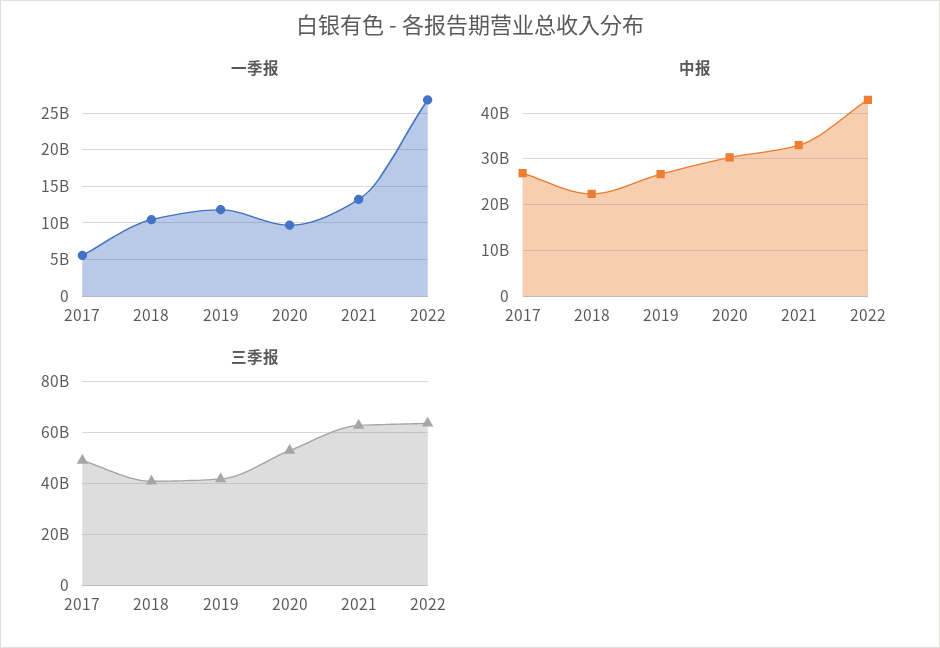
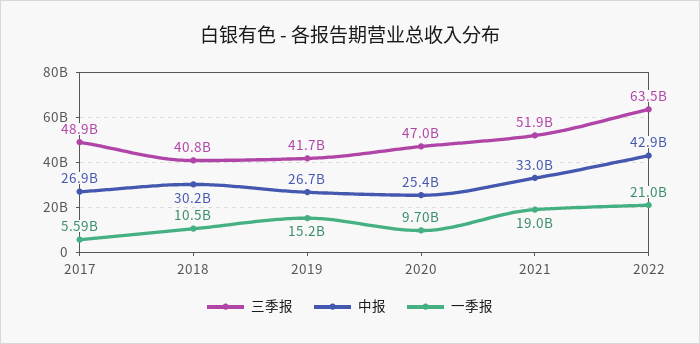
一季报, 2019: 12000000000 -> 15200000000
一季报, 2021: 13000000000 -> 19000000000
一季报, 2022: 27000000000 -> 21000000000
中报, 2018: 22000000000 -> 30200000000
中报, 2020: 30000000000 -> 25400000000
三季报, 2020: 52500000000 -> 47000000000
三季报, 2021: 62500000000 -> 51900000000

